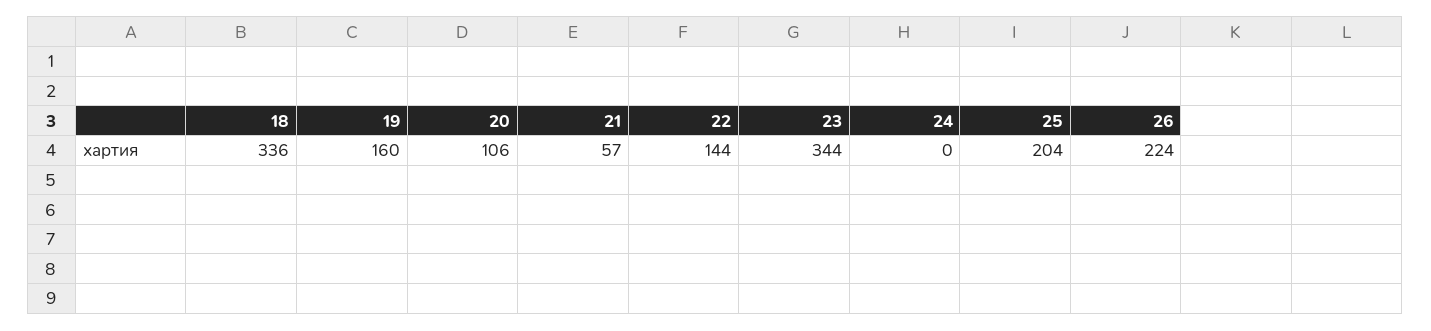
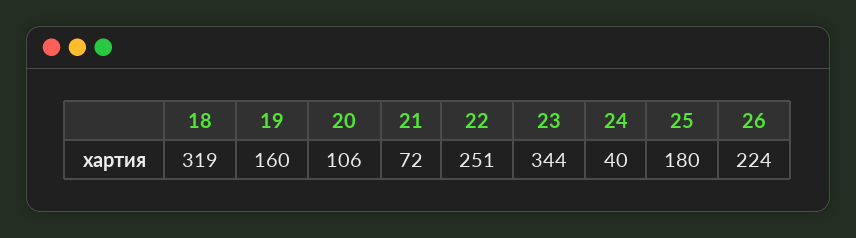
18: 336 -> 319
21: 57 -> 72
22: 144 -> 251
24: 0 -> 40
25: 204 -> 180

